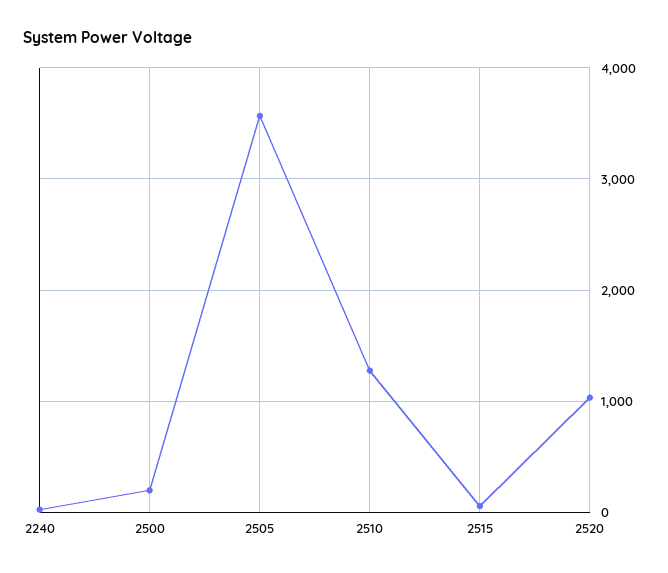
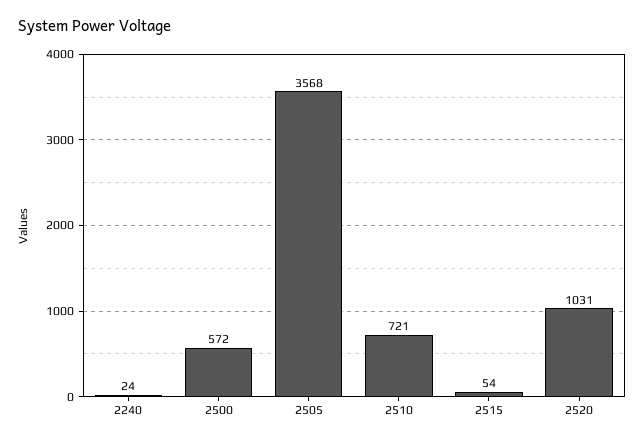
2500: 200 -> 572
2510: 1300 -> 721

